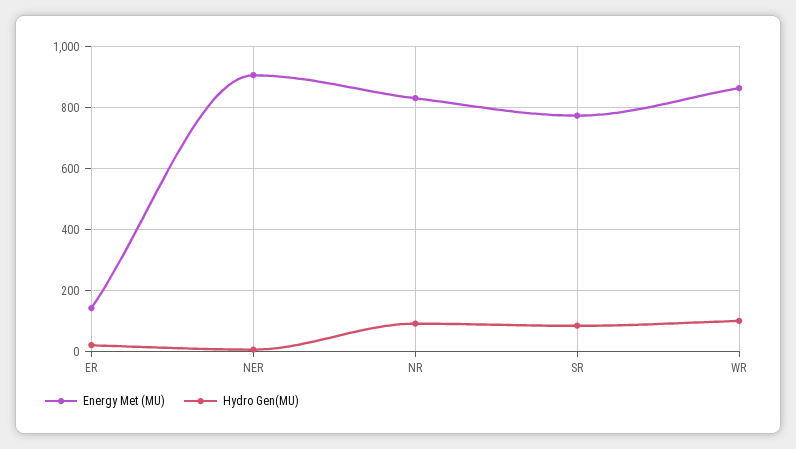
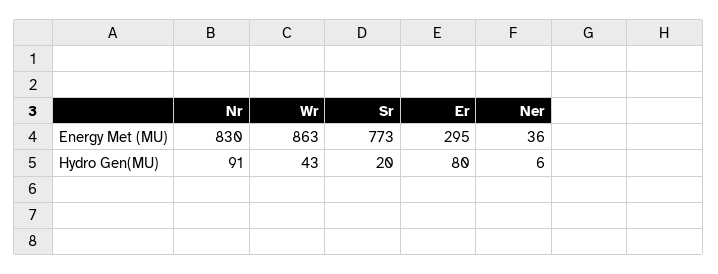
Energy Met (MU), ER: 140 -> 295
Hydro Gen(MU), ER: 20 -> 80
Energy Met (MU), NER: 900 -> 36
Hydro Gen(MU), SR: 80 -> 20
Hydro Gen(MU), WR: 100 -> 43

